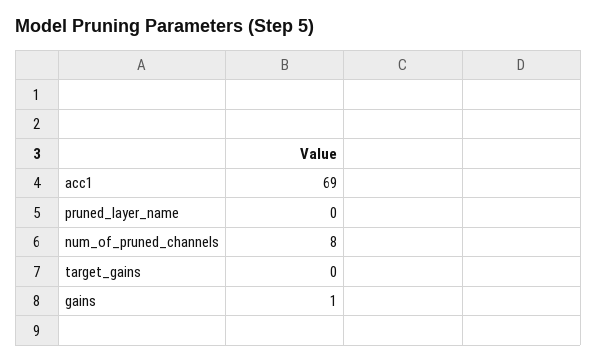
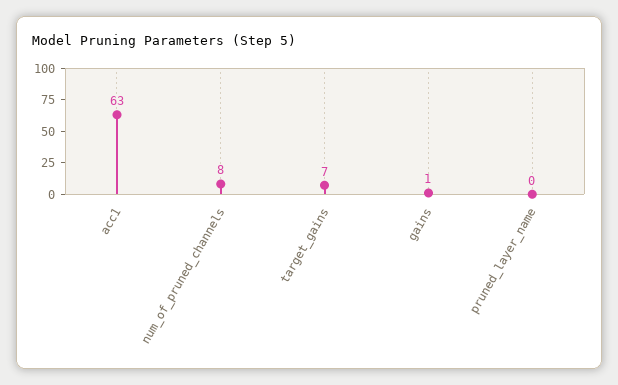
acc1: 69 -> 63
target_gains: 0 -> 7

